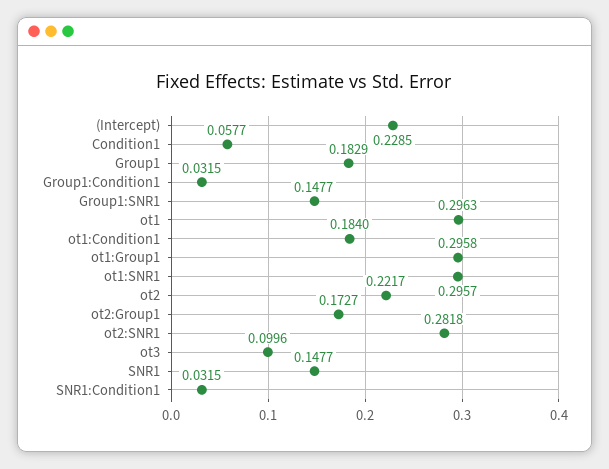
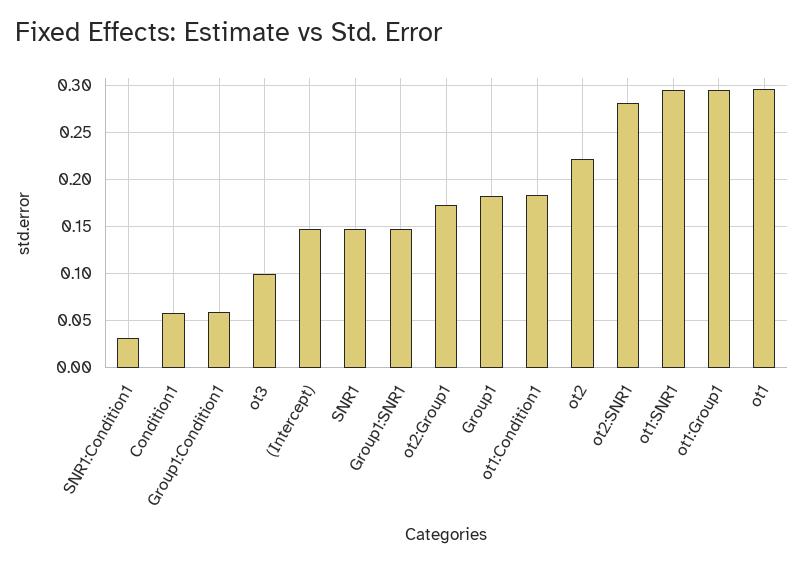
(Intercept): 0.2285 -> 0.15
Group1:Condition1: 0.0315 -> 0.06

